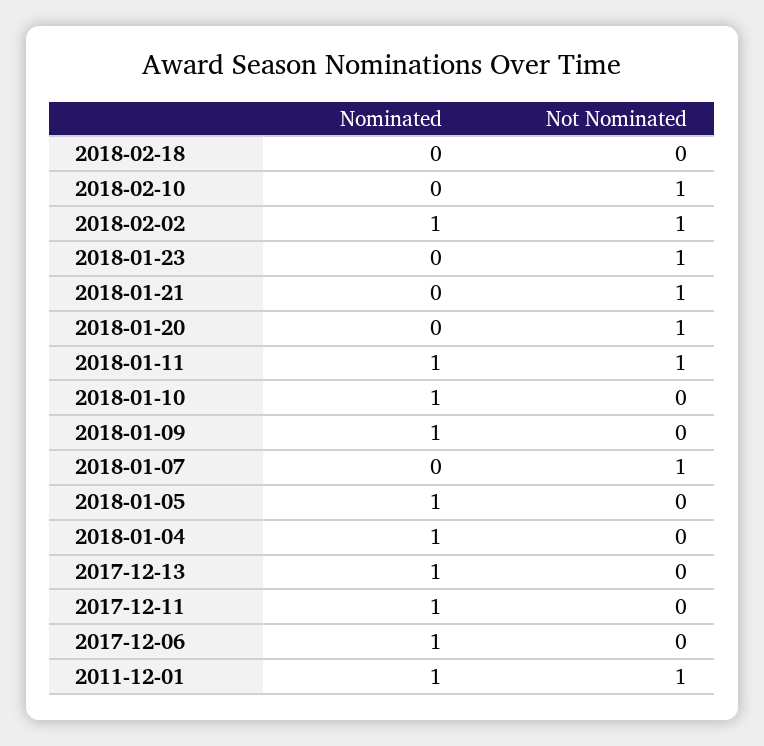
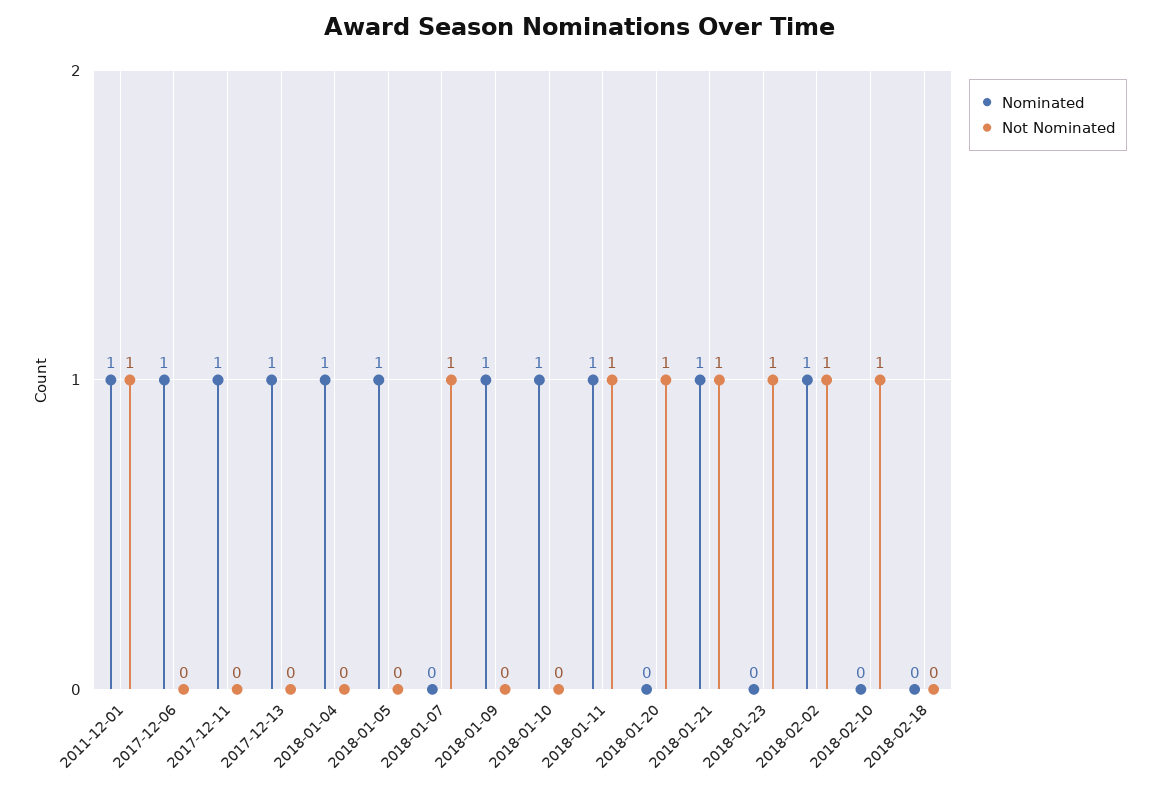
Nominated, 2018-01-21: 0 -> 1

